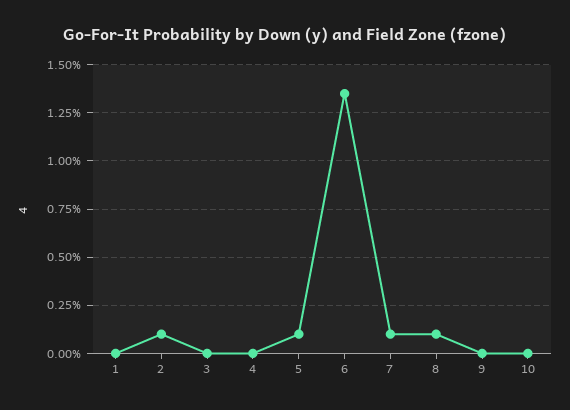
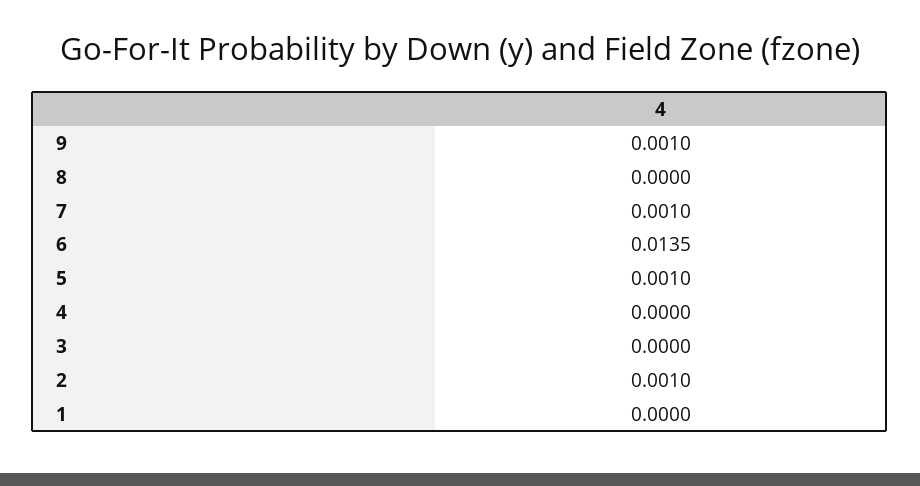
8: 0.001 -> 0
9: 0 -> 0.001
10: 0 -> none

